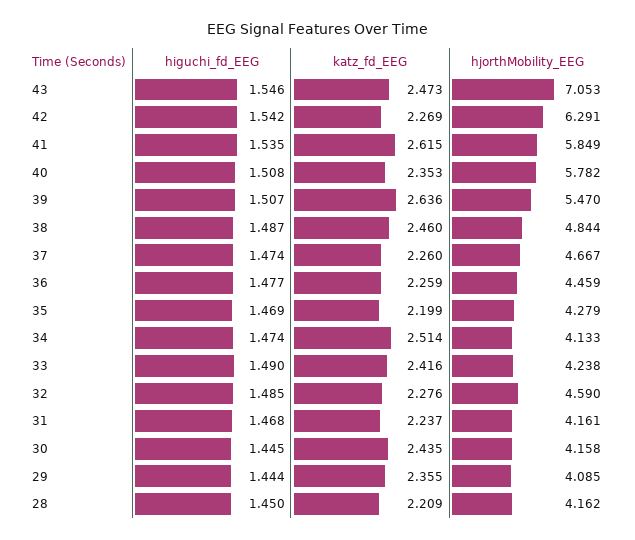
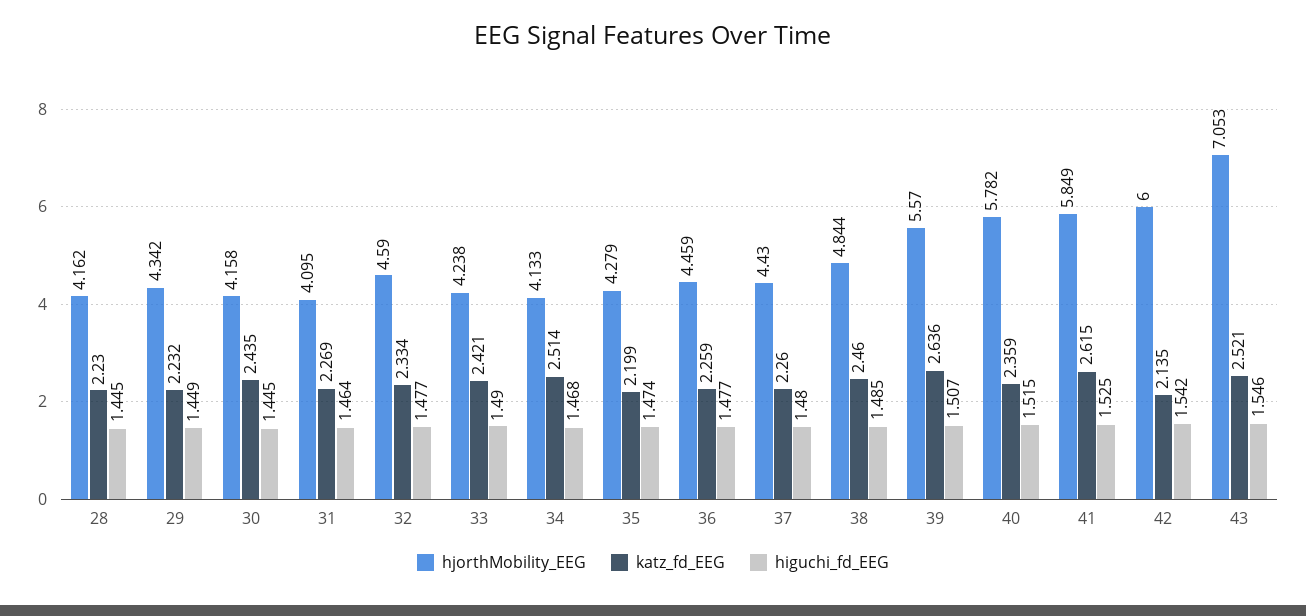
katz_fd_EEG, 43: 2.473 -> 2.521
katz_fd_EEG, 42: 2.269 -> 2.135
hjorthMobility_EEG, 42: 6.291 -> 6
higuchi_fd_EEG, 41: 1.535 -> 1.525
higuchi_fd_EEG, 40: 1.508 -> 1.515
katz_fd_EEG, 40: 2.353 -> 2.359
hjorthMobility_EEG, 39: 5.47 -> 5.57
higuchi_fd_EEG, 38: 1.487 -> 1.485
higuchi_fd_EEG, 37: 1.474 -> 1.48
hjorthMobility_EEG, 37: 4.667 -> 4.43
higuchi_fd_EEG, 35: 1.469 -> 1.474
higuchi_fd_EEG, 34: 1.474 -> 1.468
katz_fd_EEG, 33: 2.416 -> 2.421
higuchi_fd_EEG, 32: 1.485 -> 1.477
katz_fd_EEG, 32: 2.276 -> 2.334
higuchi_fd_EEG, 31: 1.468 -> 1.464
katz_fd_EEG, 31: 2.237 -> 2.269
hjorthMobility_EEG, 31: 4.161 -> 4.095
higuchi_fd_EEG, 29: 1.444 -> 1.449
katz_fd_EEG, 29: 2.355 -> 2.232
hjorthMobility_EEG, 29: 4.085 -> 4.342
higuchi_fd_EEG, 28: 1.45 -> 1.445
katz_fd_EEG, 28: 2.209 -> 2.23

